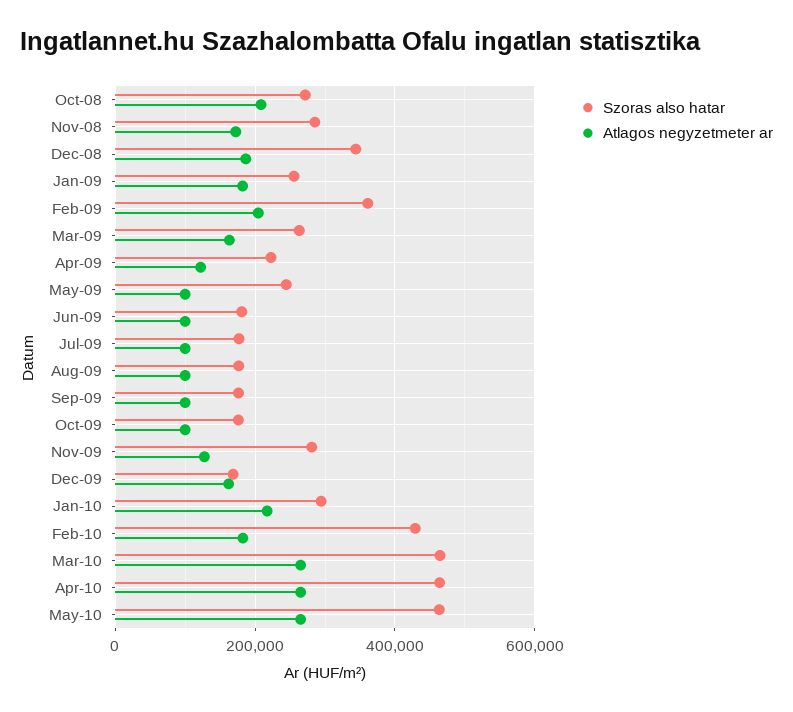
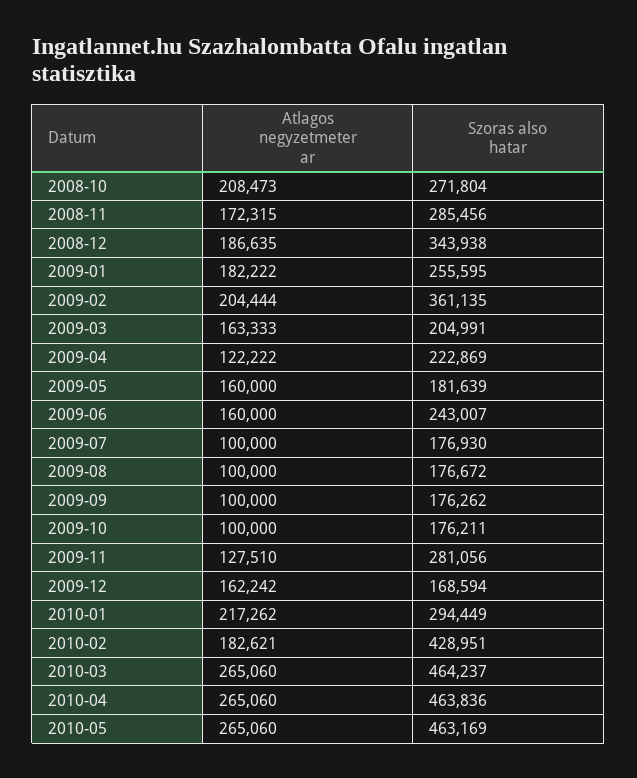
Szoras also hatar, Mar-09: 260000 -> 204991
Szoras also hatar, May-09: 240000 -> 181639
Atlagos negyzetmeter ar, May-09: 100000 -> 160000
Szoras also hatar, Jun-09: 180000 -> 243007
Atlagos negyzetmeter ar, Jun-09: 100000 -> 160000

